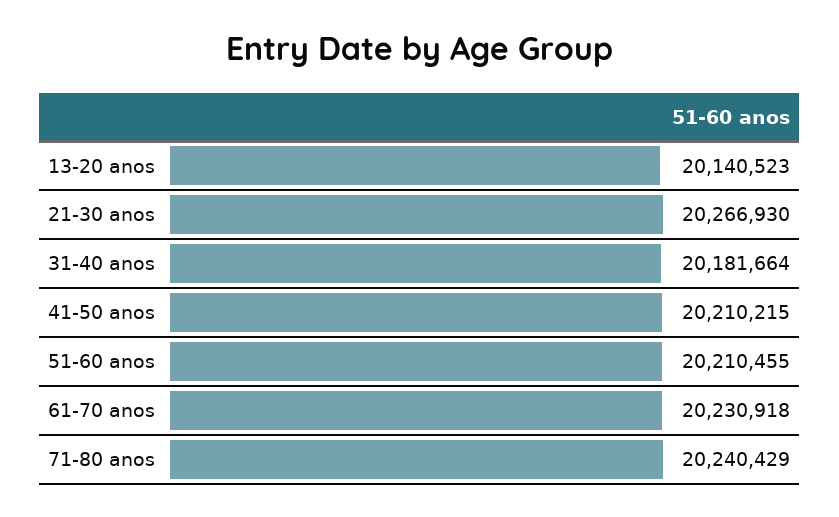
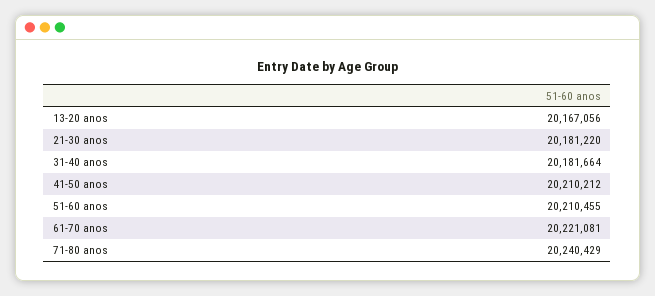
13-20 anos: 20140523 -> 20167056
21-30 anos: 20266930 -> 20181220
41-50 anos: 20210215 -> 20210212
61-70 anos: 20230918 -> 20221081

